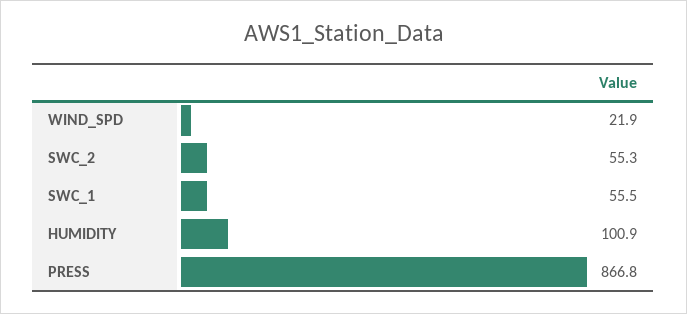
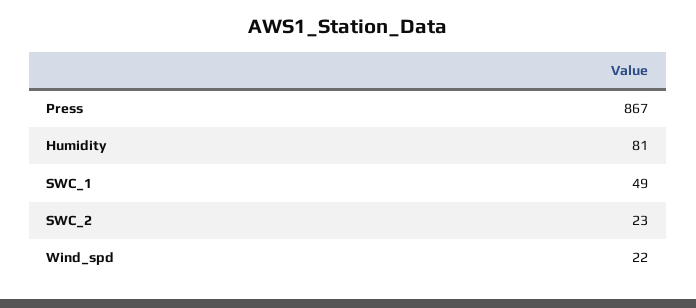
SWC_2: 55.3 -> 23
SWC_1: 55.5 -> 49
HUMIDITY: 100.9 -> 81

